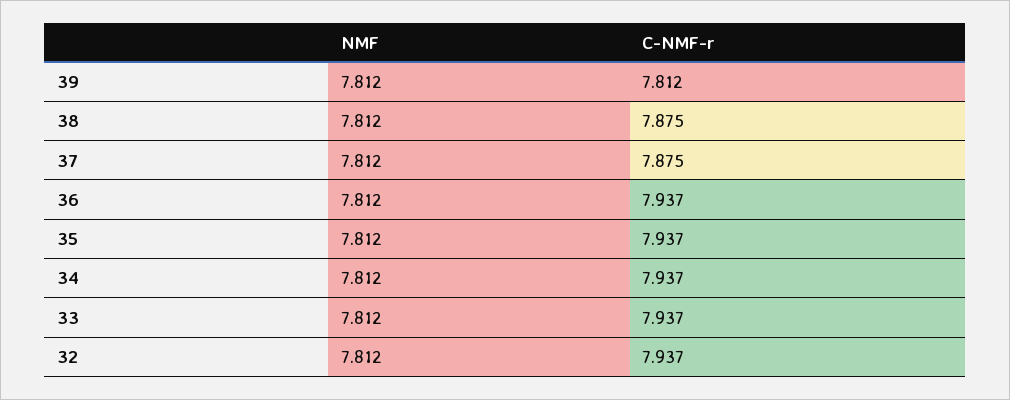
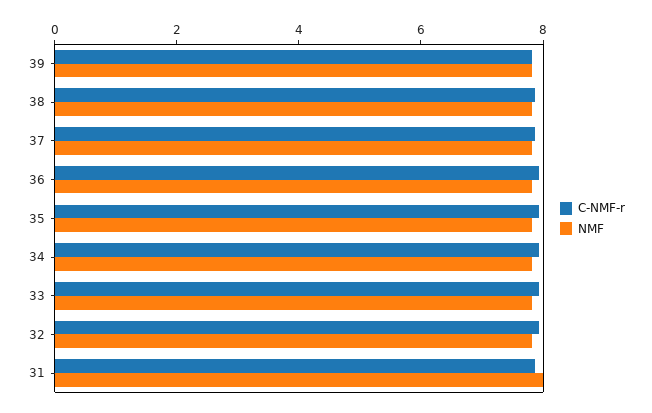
C-NMF-r, 31: none -> 8
NMF, 31: none -> 8

